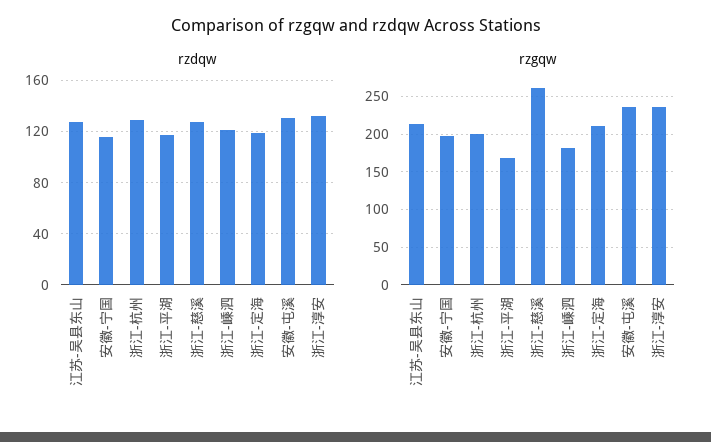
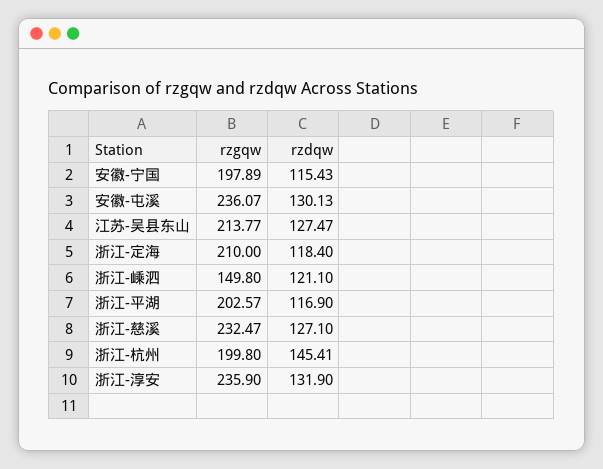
rzdqw, 浙江-杭州: 130 -> 145.41
rzgqw, 浙江-平湖: 170 -> 202.57
rzgqw, 浙江-慈溪: 260 -> 232.47
rzgqw, 浙江-嵊泗: 180 -> 149.8

